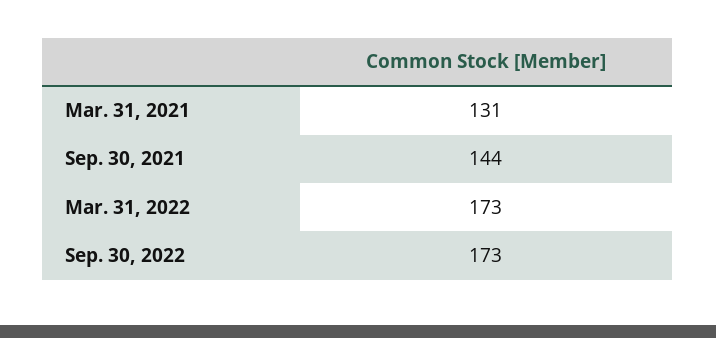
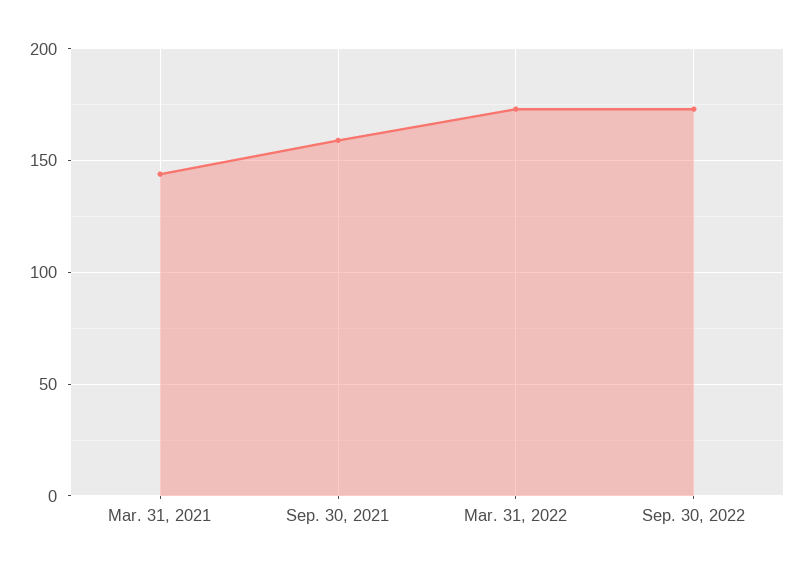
Mar. 31, 2021: 131 -> 145
Sep. 30, 2021: 144 -> 160

